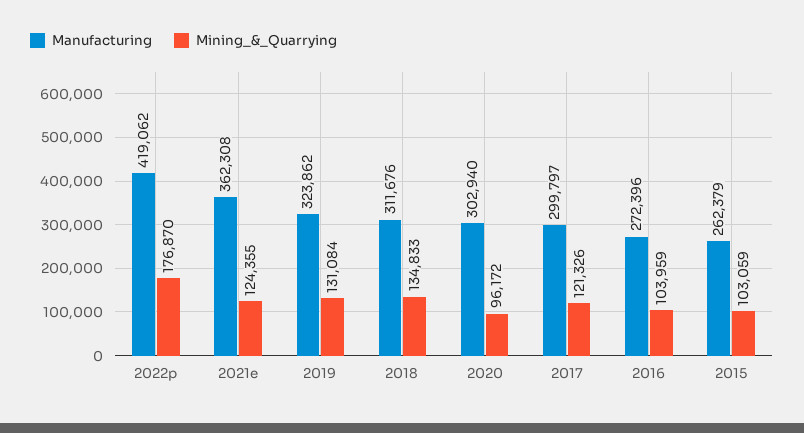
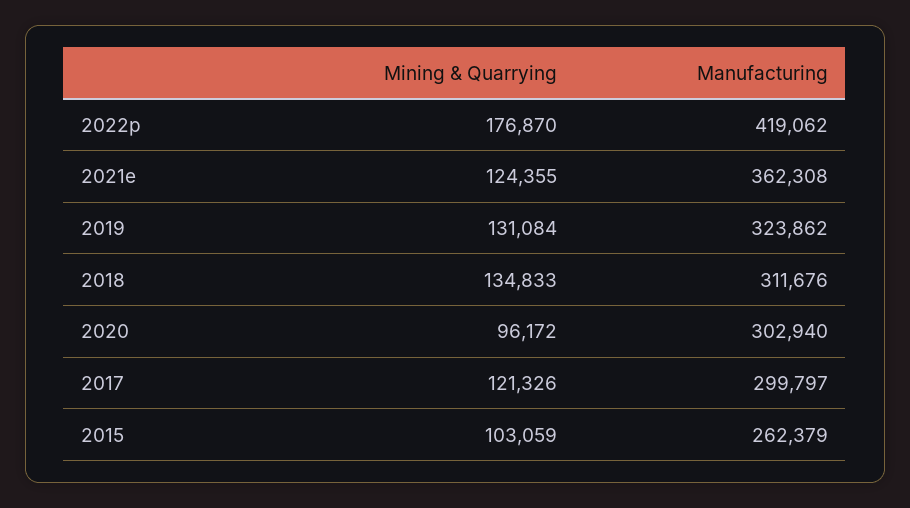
Manufacturing, 2016: 272396 -> none
Mining_&_Quarrying, 2016: 103959 -> none

